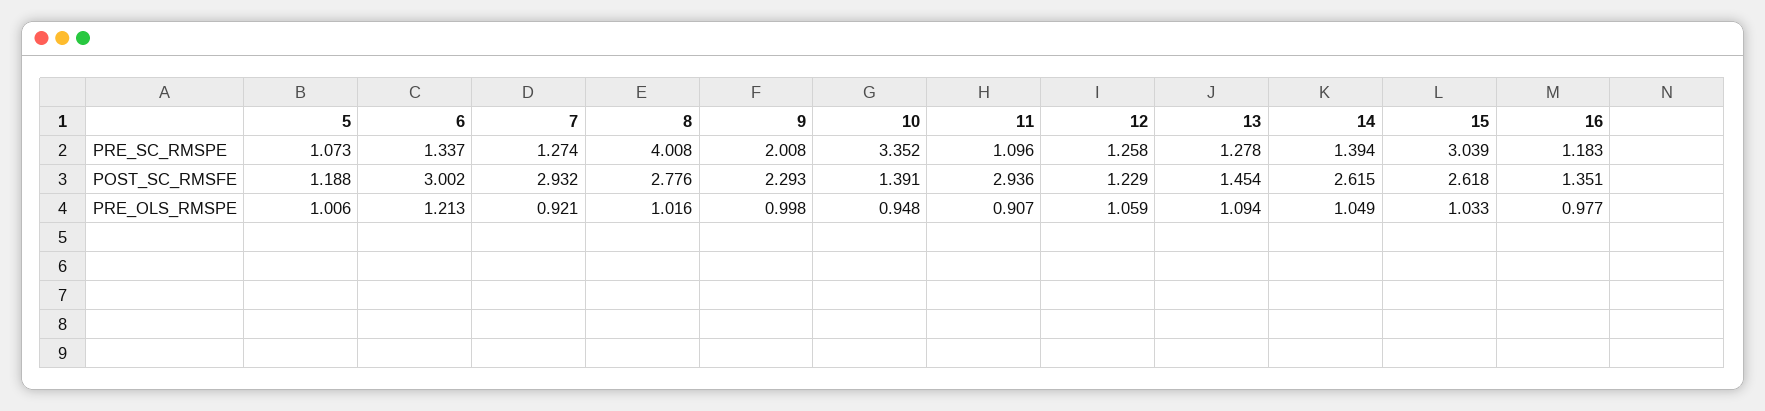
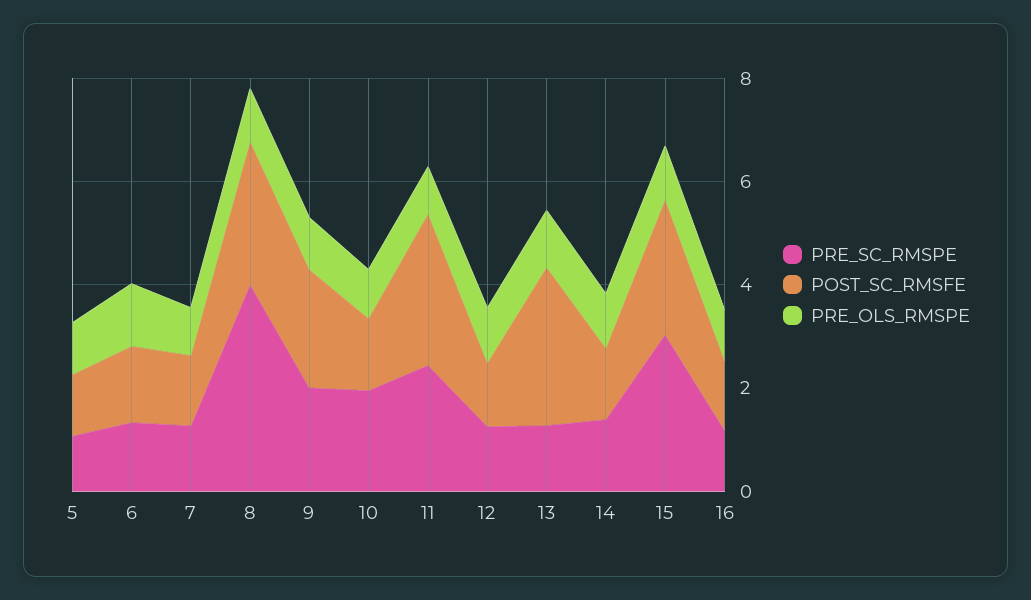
PRE_SC_RMSPE, 10: 3.352 -> 2
PRE_SC_RMSPE, 11: 1.096 -> 2.5
POST_SC_RMSFE, 6: 3.002 -> 1.5
POST_SC_RMSFE, 7: 2.932 -> 1.5
POST_SC_RMSFE, 13: 1.454 -> 3
POST_SC_RMSFE, 14: 2.615 -> 1.5

